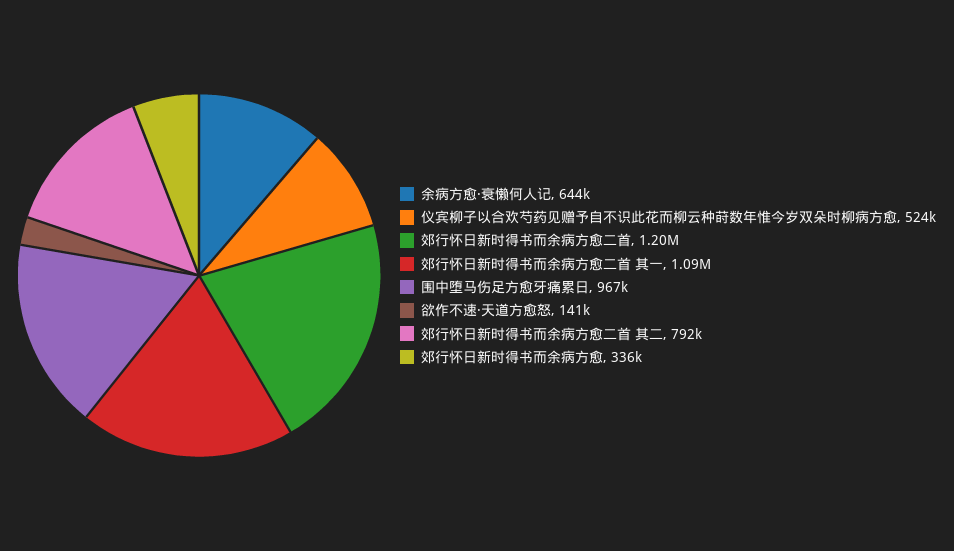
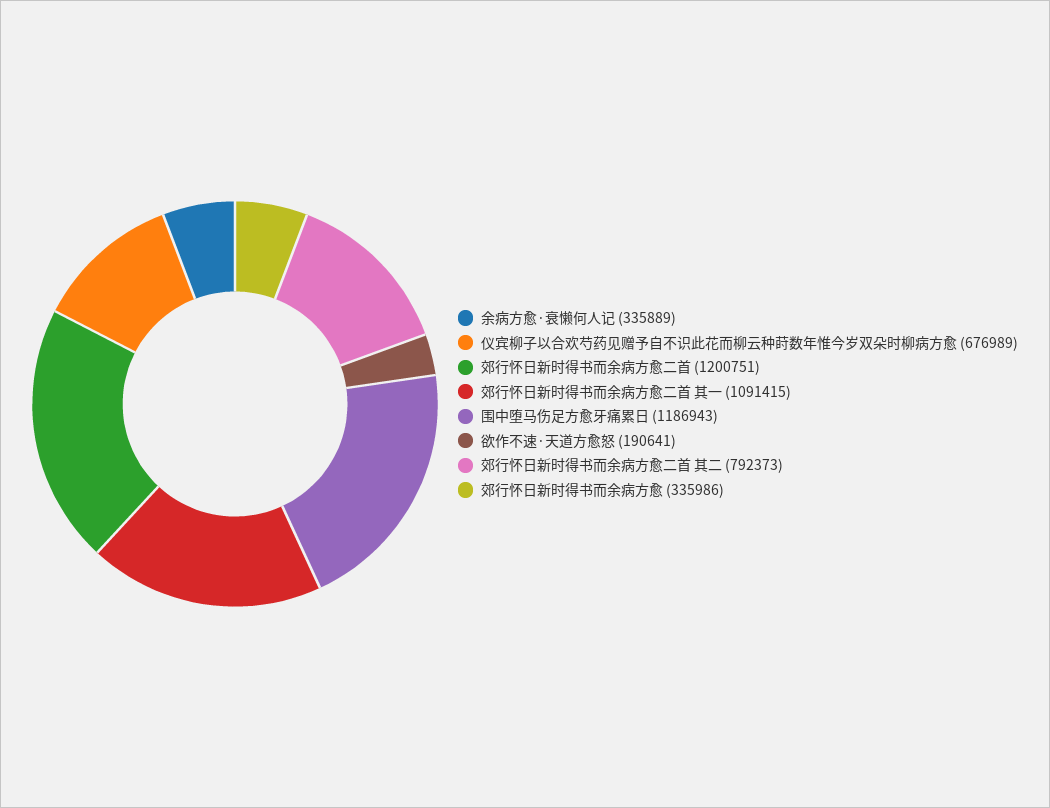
余病方愈·衰懒何人记: 644000 -> 335889
仪宾柳子以合欢芍药见赠予自不识此花而柳云种莳数年惟今岁双朵时柳病方愈: 524000 -> 676989
围中堕马伤足方愈牙痛累日: 967000 -> 1186943
欲作不速·天道方愈怒: 141000 -> 190641

